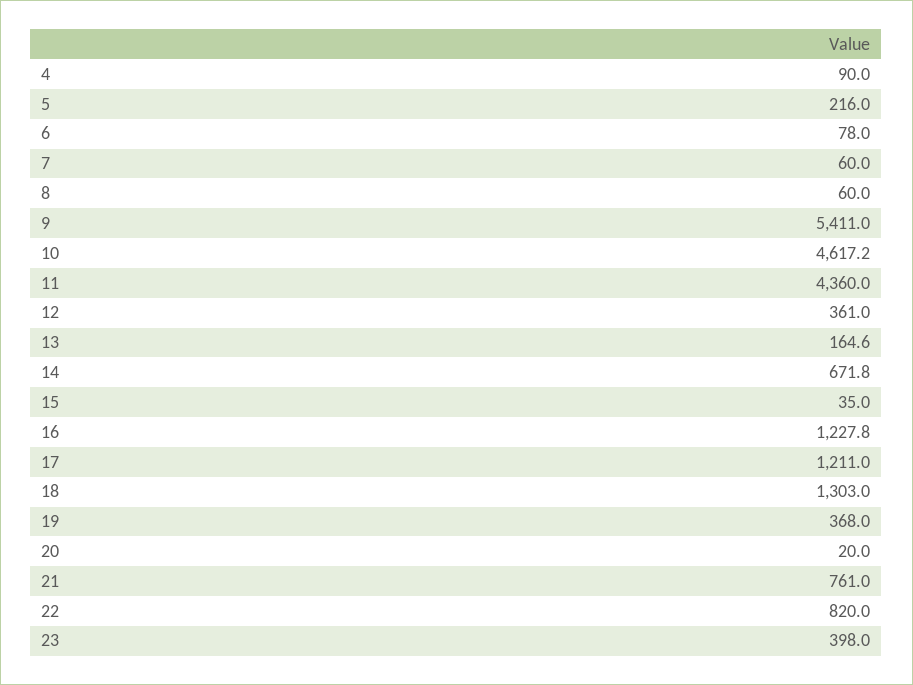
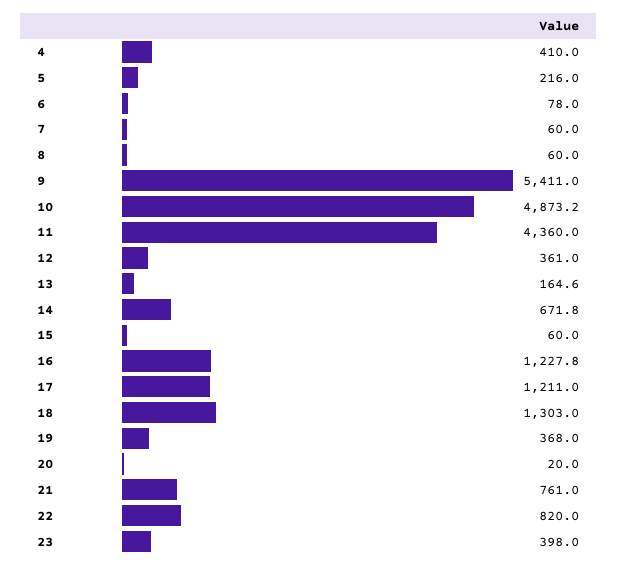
4: 90 -> 410
10: 4617.2 -> 4873.2
15: 35 -> 60

